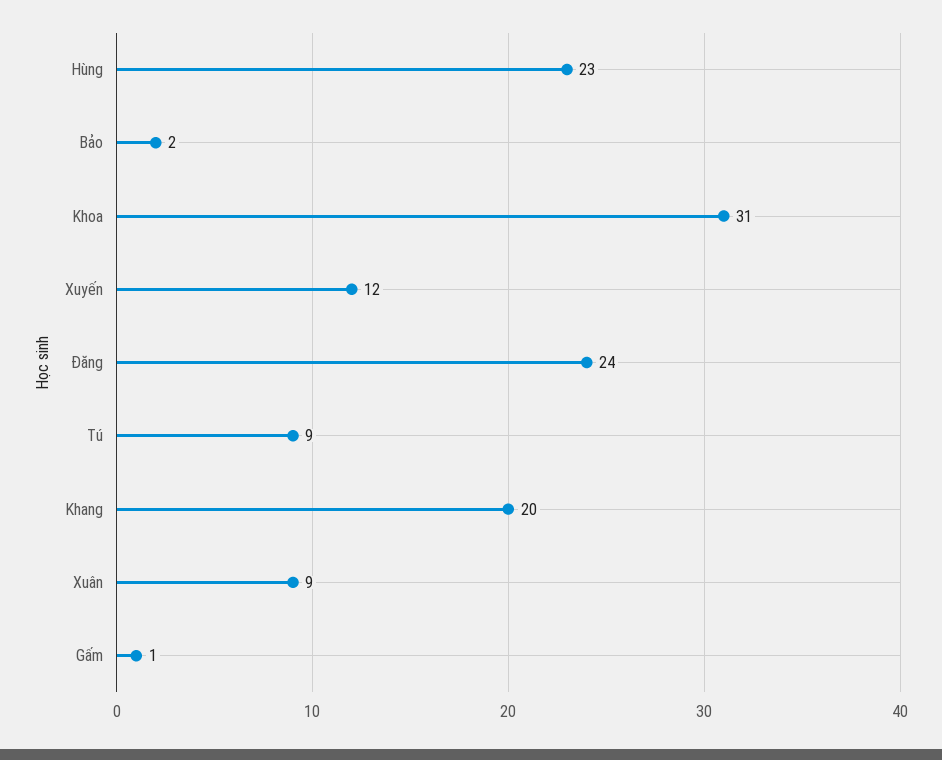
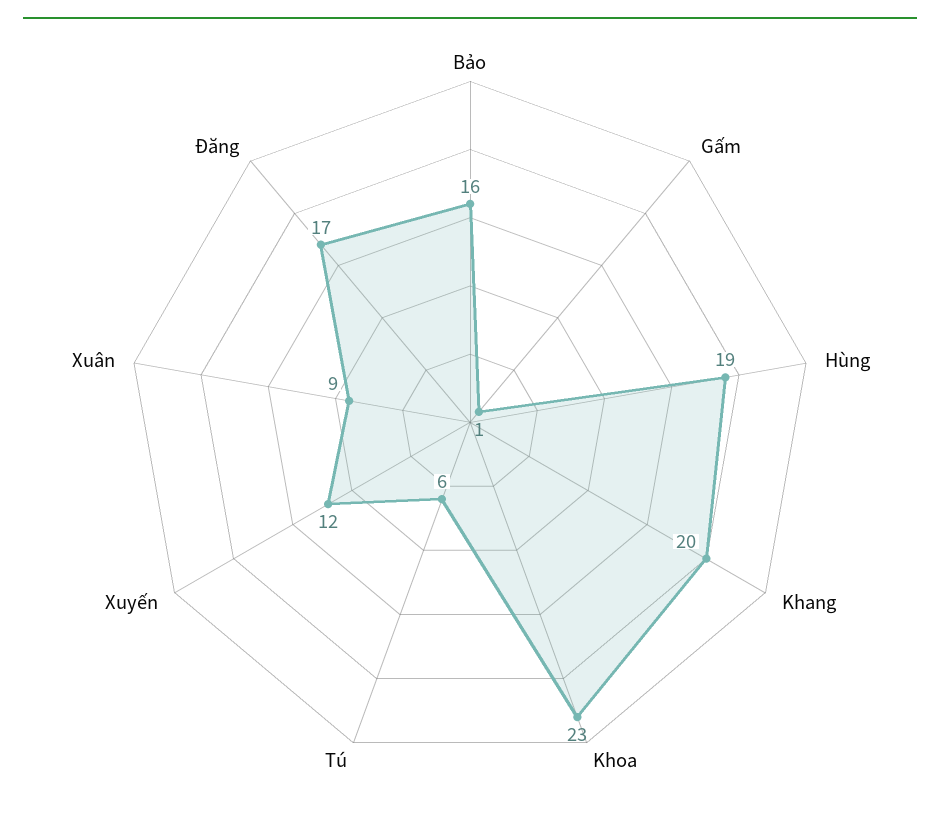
Hùng: 23 -> 19
Bảo: 2 -> 16
Khoa: 31 -> 23
Đăng: 24 -> 17
Tú: 9 -> 6

